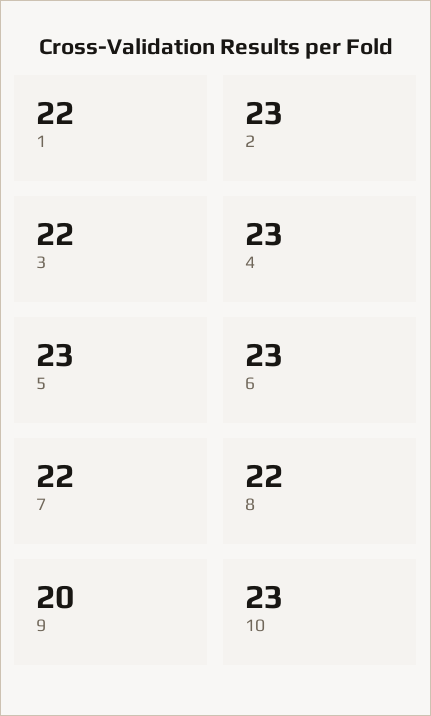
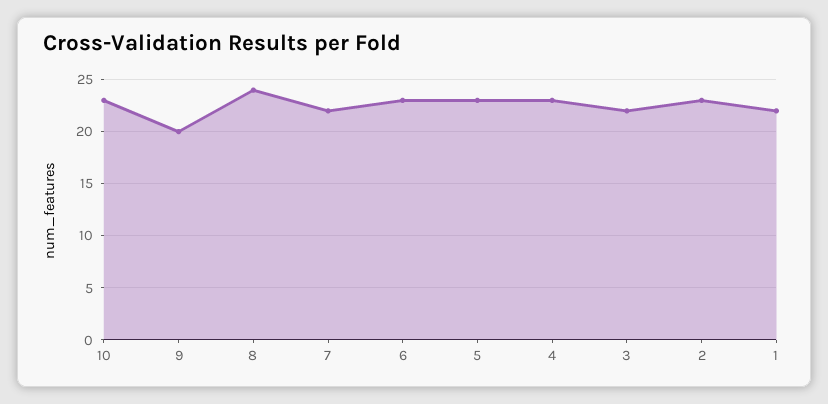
8: 22 -> 24

